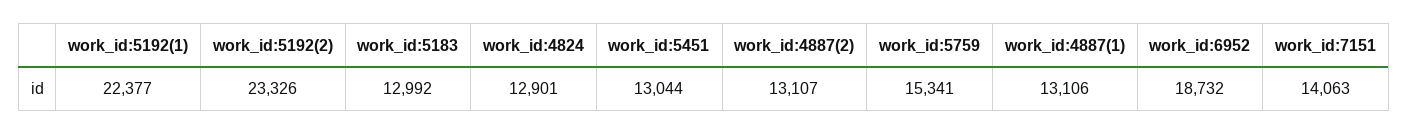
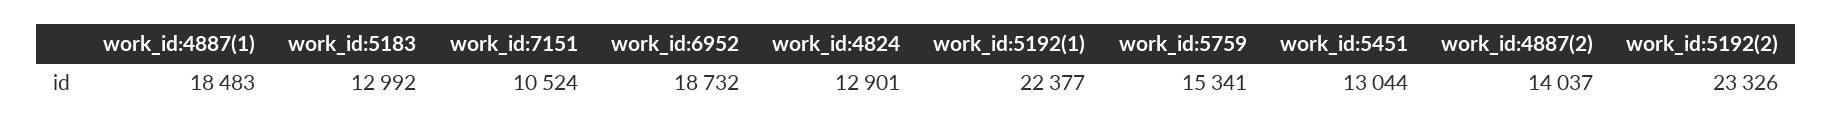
work_id:4887(2): 13107 -> 14037
work_id:4887(1): 13106 -> 18483
work_id:7151: 14063 -> 10524

